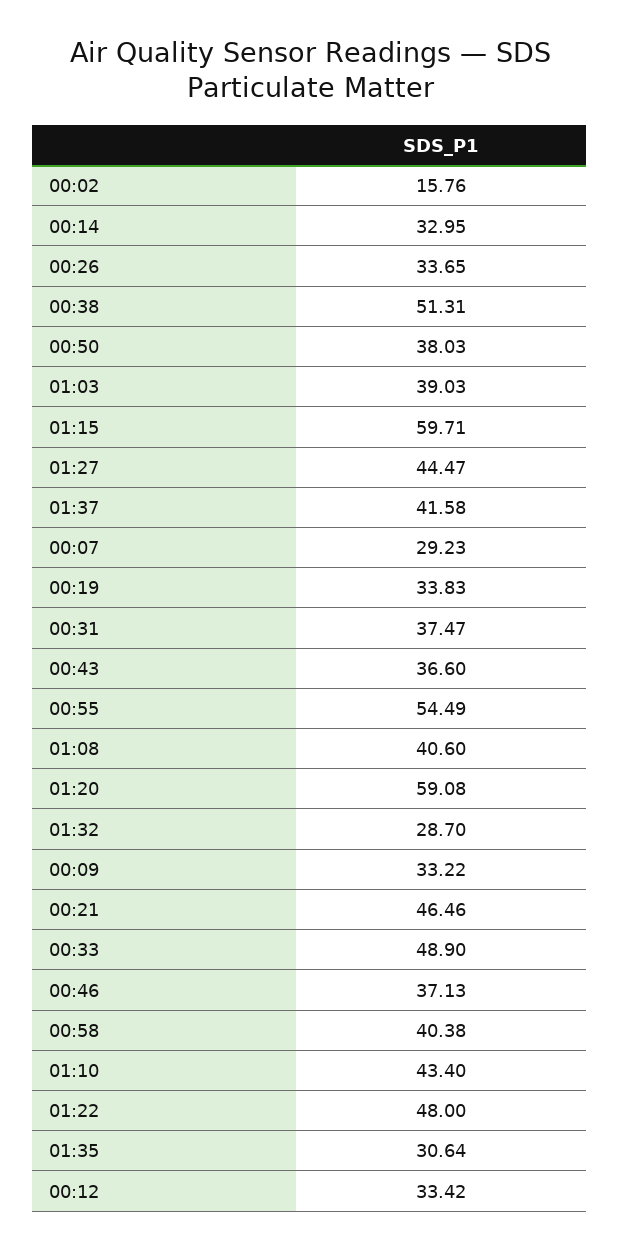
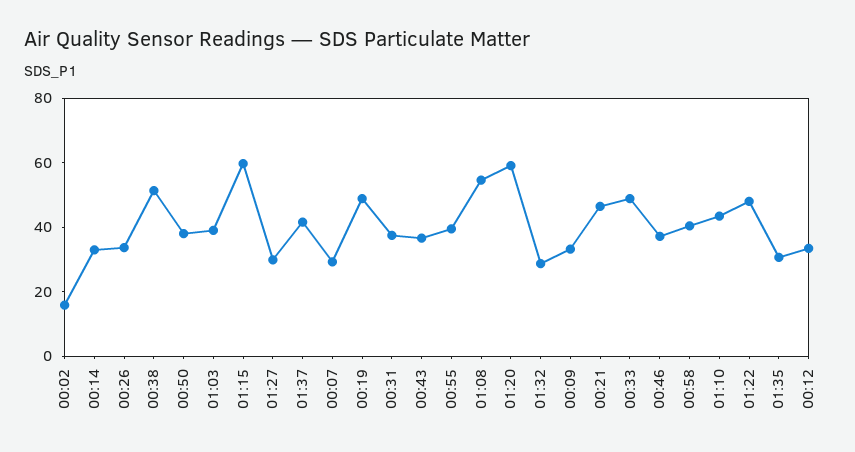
01:27: 44.47 -> 30
00:19: 33.83 -> 50
00:55: 54.49 -> 40
01:08: 40.6 -> 55

